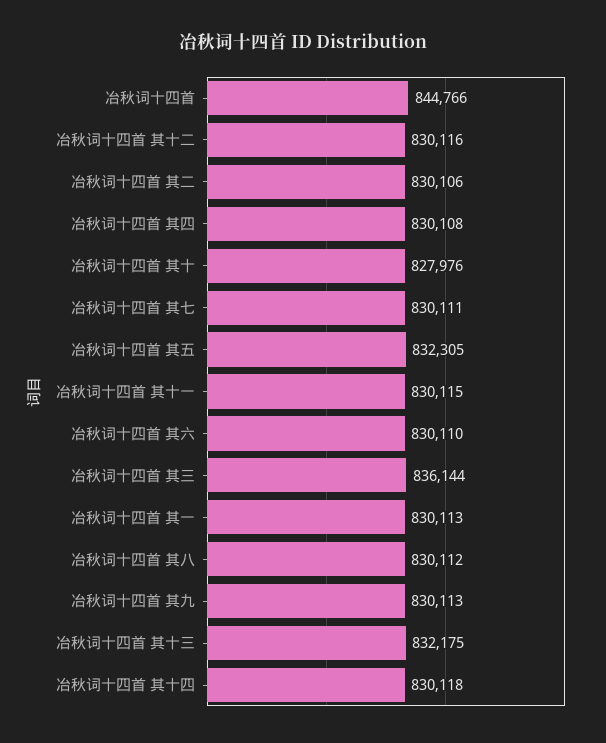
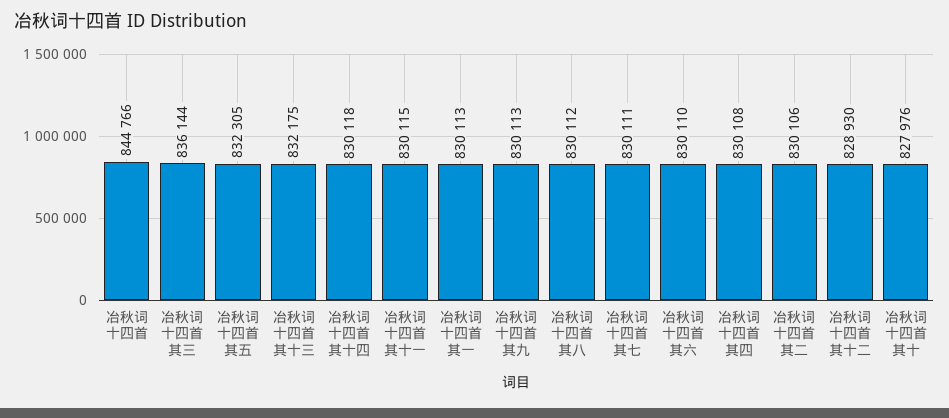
冶秋词十四首 其十二: 830116 -> 828930

